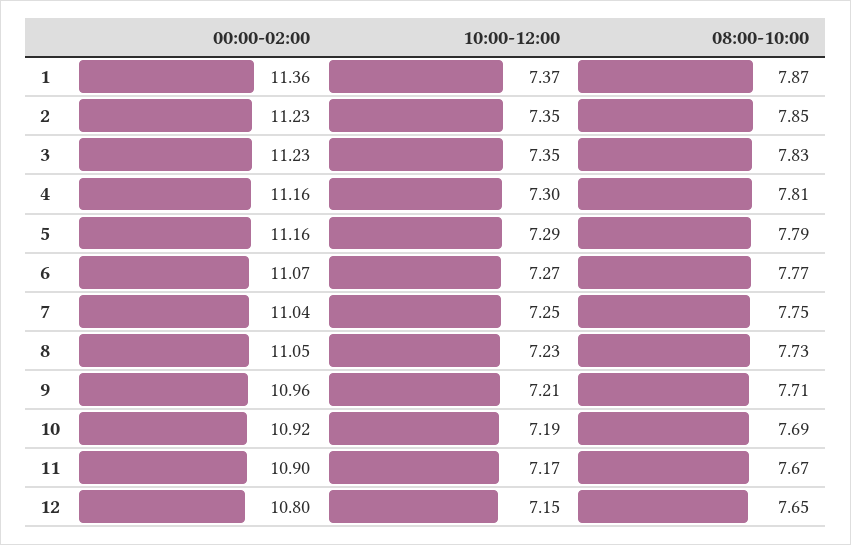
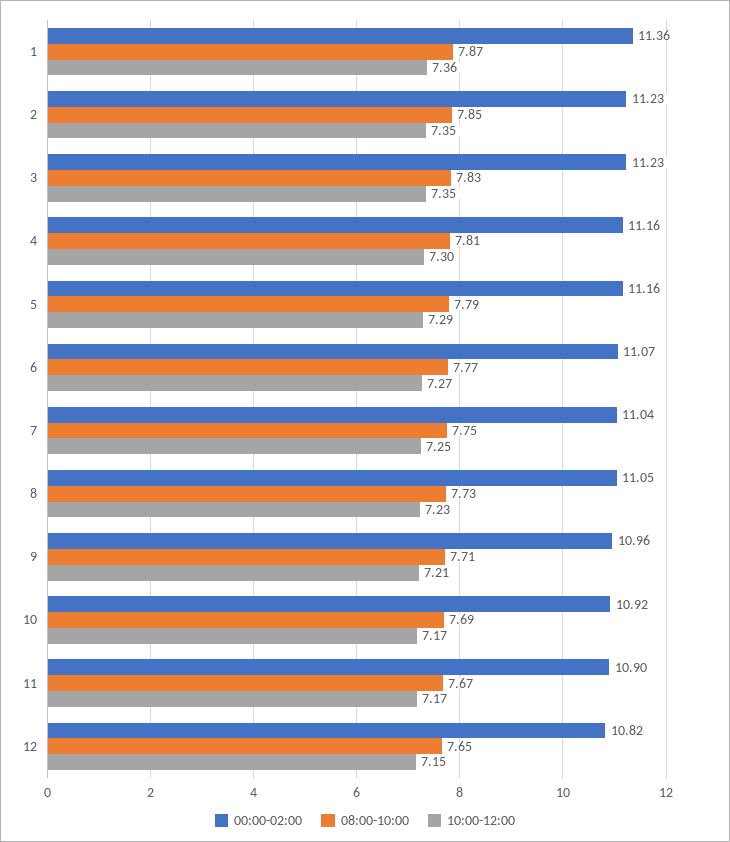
10:00-12:00, 1: 7.37 -> 7.36
10:00-12:00, 10: 7.19 -> 7.17
00:00-02:00, 12: 10.8 -> 10.82

